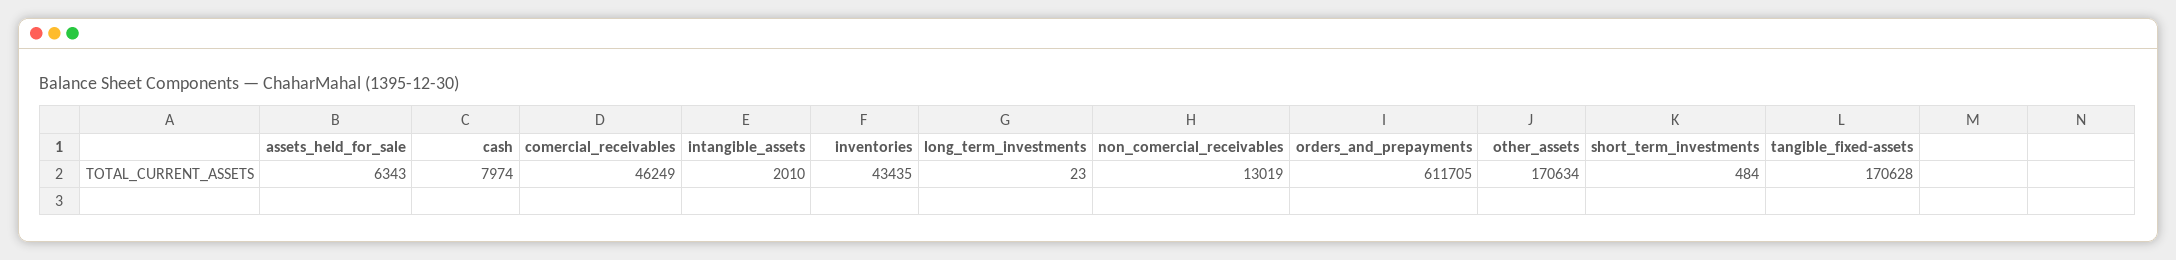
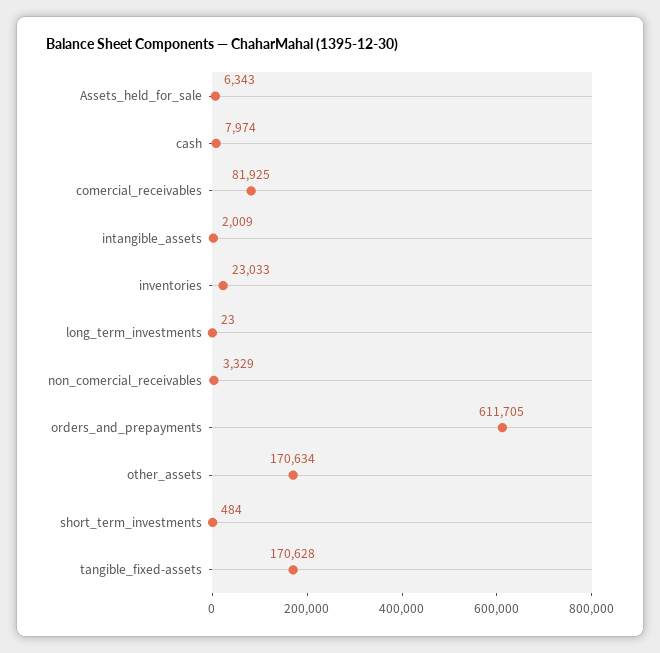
comercial_receivables: 46249 -> 81925
intangible_assets: 2010 -> 2009
inventories: 43435 -> 23033
non_comercial_receivables: 13019 -> 3329

